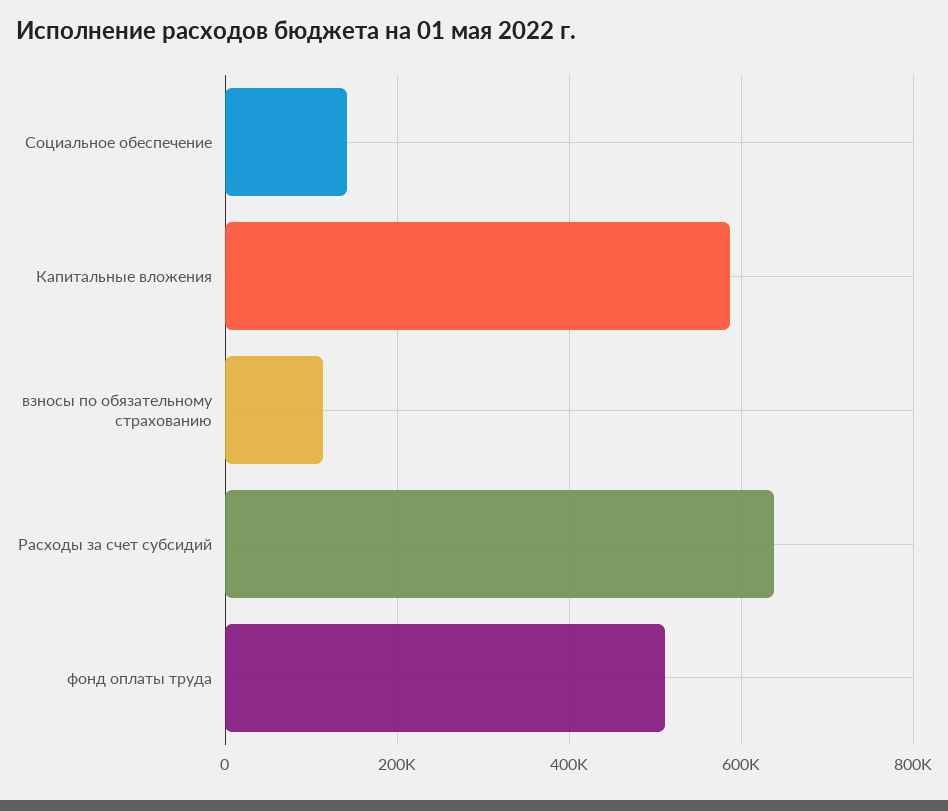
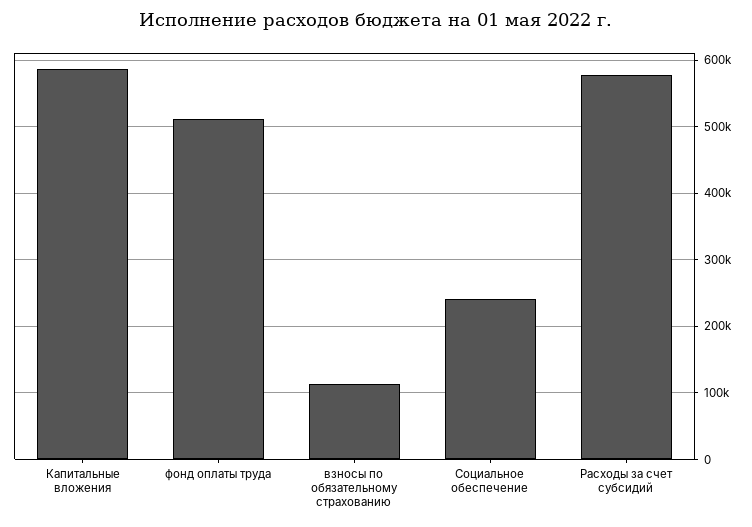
Социальное обеспечение: 140000 -> 240000
Расходы за счет субсидий: 640000 -> 580000

